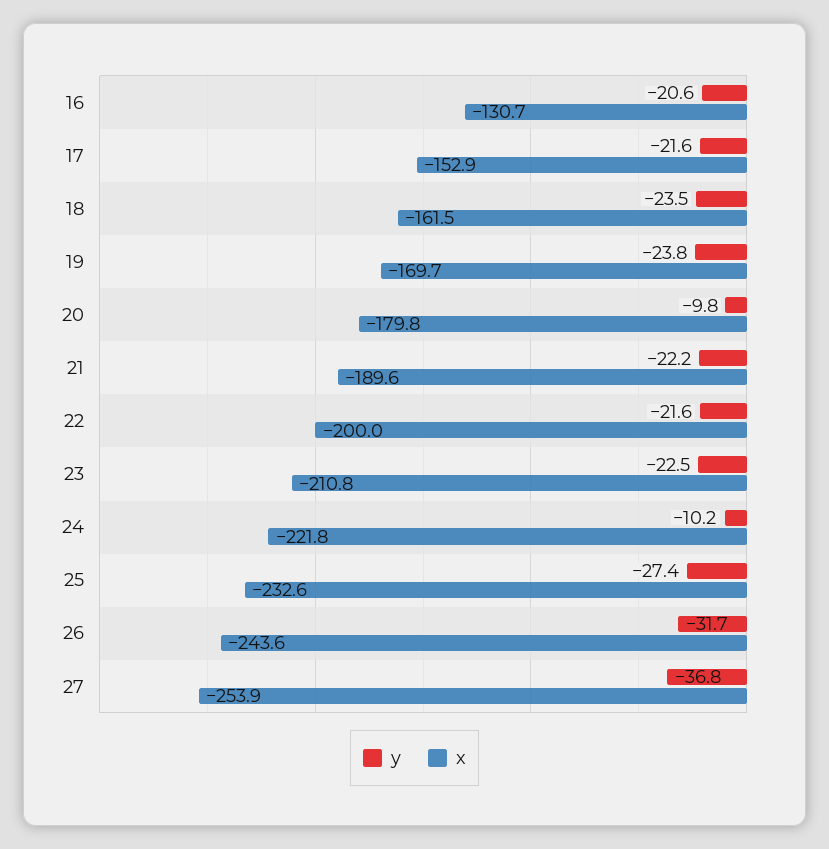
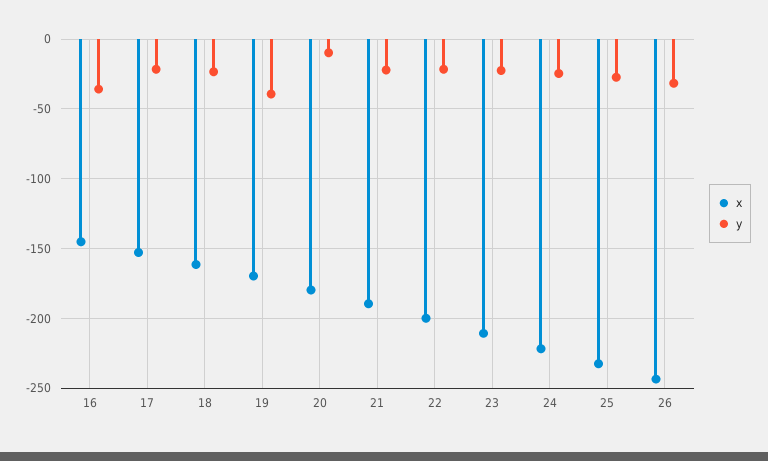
y, 16: -20.6 -> -35
x, 16: -130.7 -> -145
y, 19: -23.8 -> -40
y, 24: -10.2 -> -25
y, 27: -36.8 -> none
x, 27: -253.9 -> none

